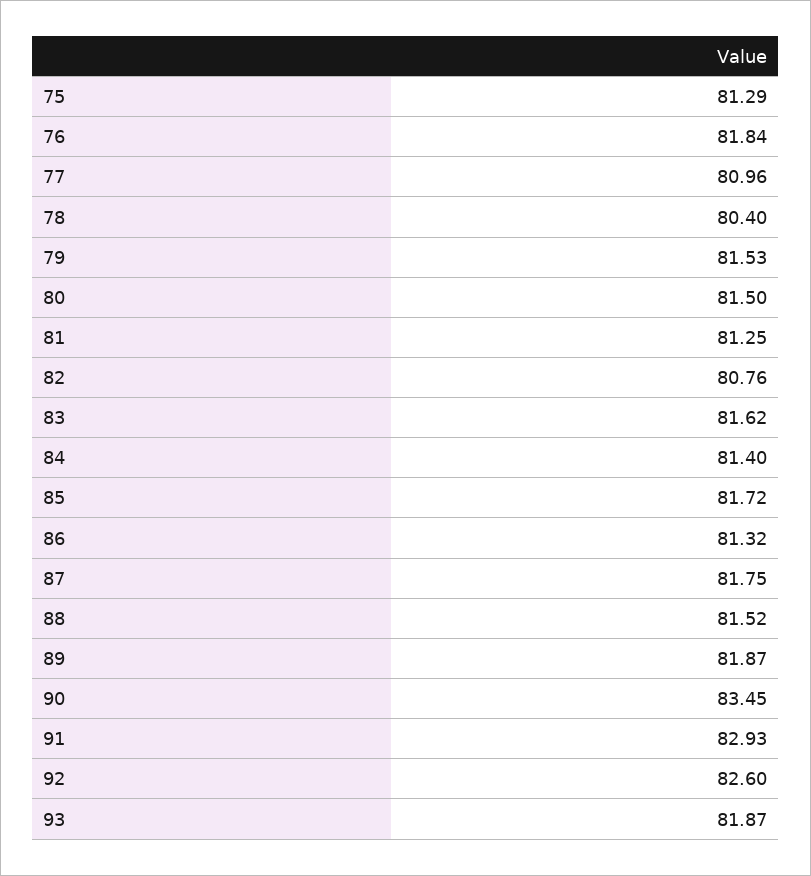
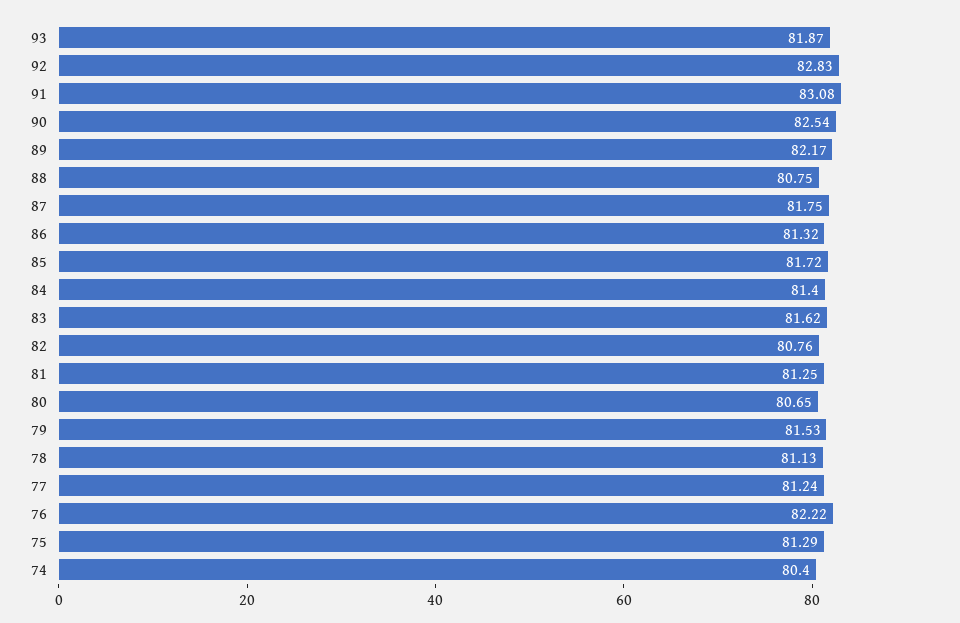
76: 81.84 -> 82.22
77: 80.96 -> 81.24
78: 80.4 -> 81.13
80: 81.5 -> 80.65
88: 81.52 -> 80.75
89: 81.87 -> 82.17
90: 83.45 -> 82.54
91: 82.93 -> 83.08
92: 82.6 -> 82.83
74: none -> 80.4

